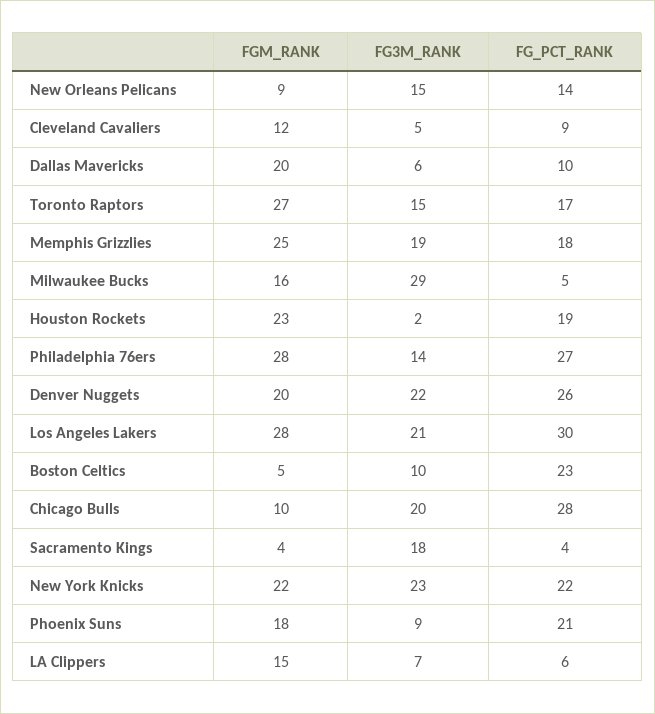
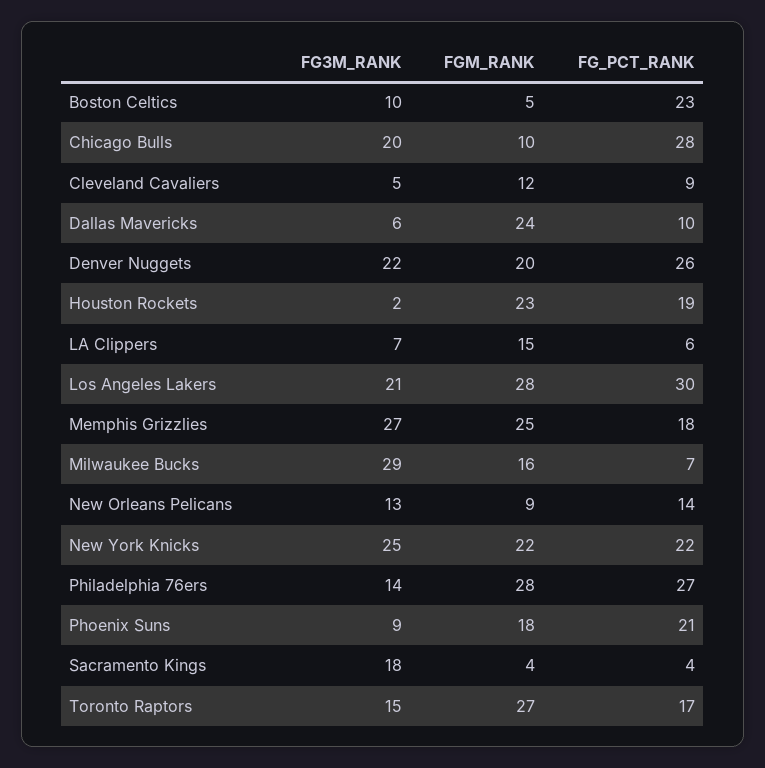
FG3M_RANK, New Orleans Pelicans: 15 -> 13
FGM_RANK, Dallas Mavericks: 20 -> 24
FG3M_RANK, Memphis Grizzlies: 19 -> 27
FG_PCT_RANK, Milwaukee Bucks: 5 -> 7
FG3M_RANK, New York Knicks: 23 -> 25

